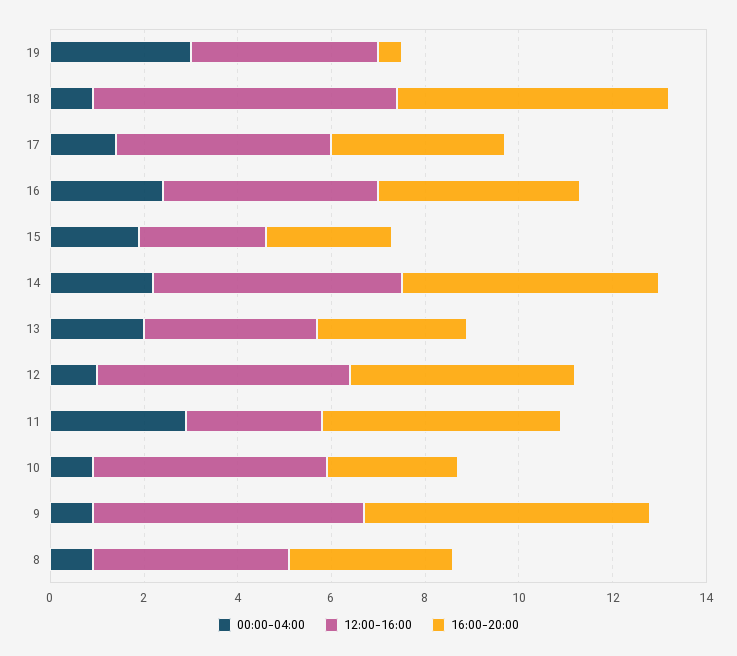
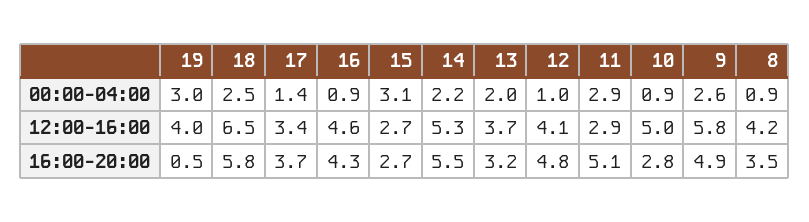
00:00-04:00, 18: 1 -> 2.5
12:00-16:00, 17: 4.5 -> 3.4
00:00-04:00, 16: 2.5 -> 0.9
00:00-04:00, 15: 2 -> 3.1
12:00-16:00, 12: 5.5 -> 4.1
00:00-04:00, 9: 1 -> 2.6
16:00-20:00, 9: 6 -> 4.9

